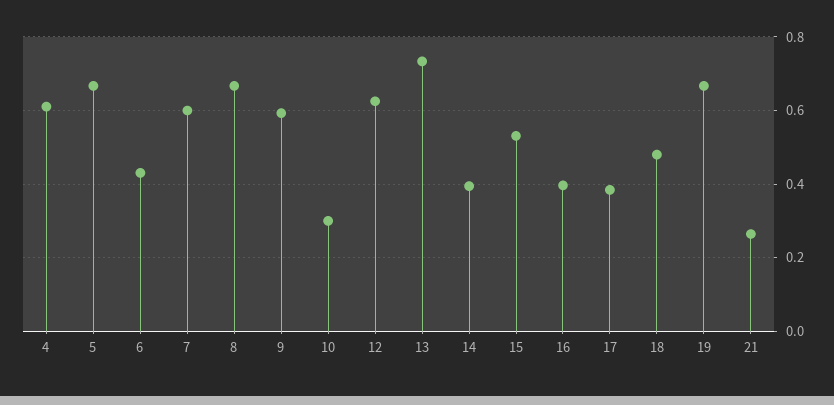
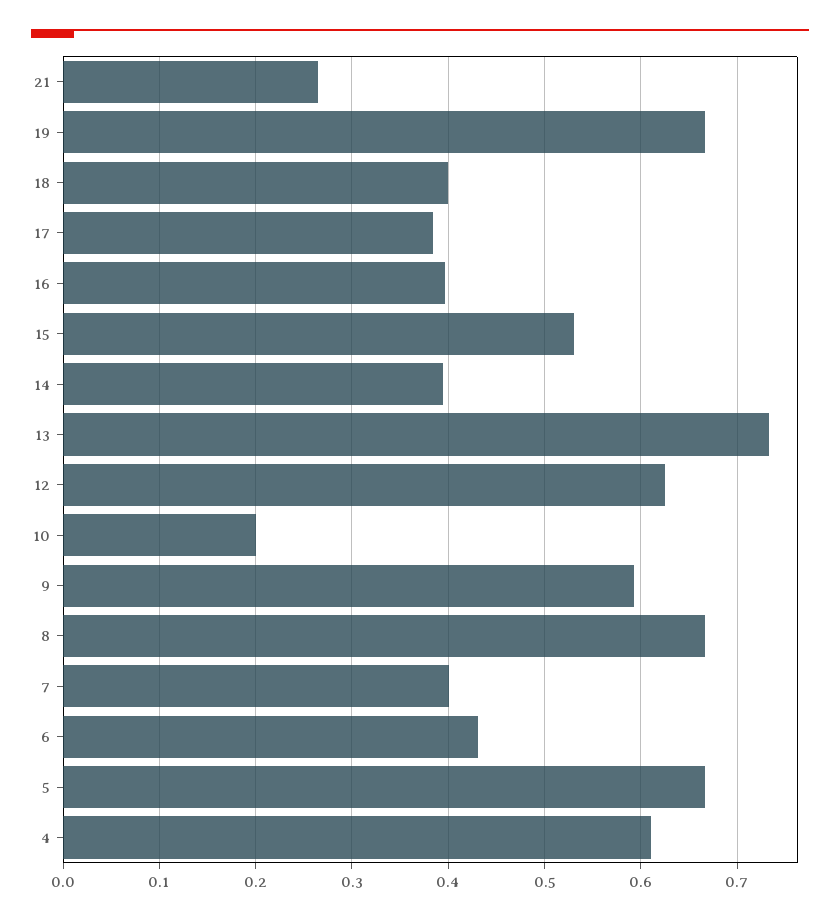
7: 0.6 -> 0.4
10: 0.3 -> 0.2
18: 0.48 -> 0.4

